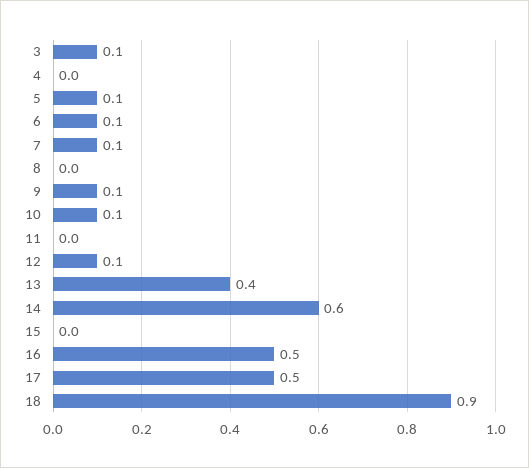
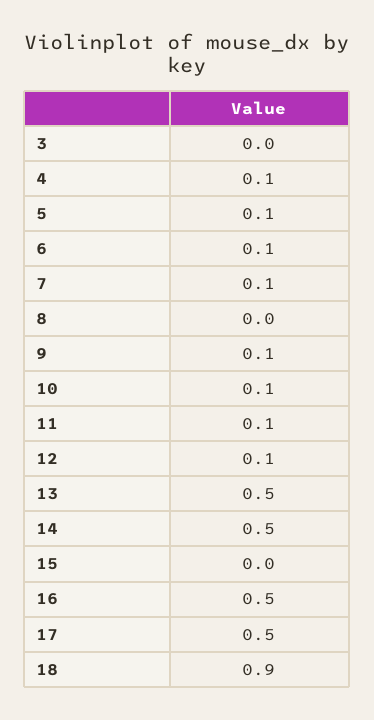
3: 0.1 -> 0
4: 0 -> 0.1
11: 0 -> 0.1
13: 0.4 -> 0.5
14: 0.6 -> 0.5

